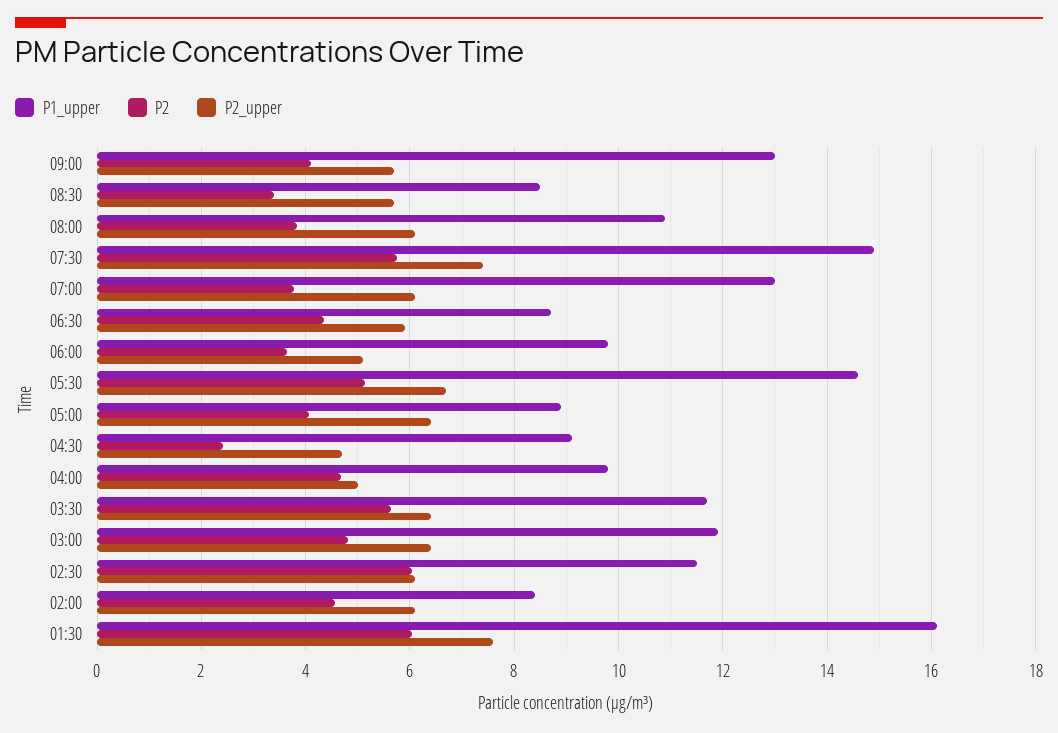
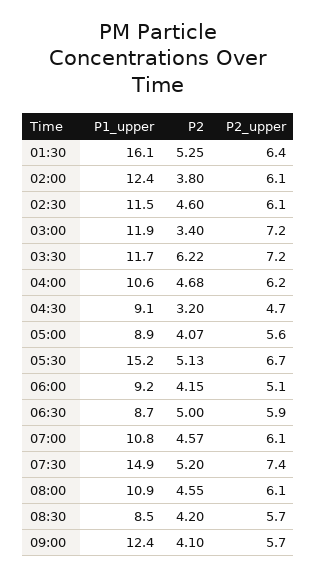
P1_upper, 09:00: 13 -> 12.4
P2, 08:30: 3.4 -> 4.2
P2, 08:00: 3.8 -> 4.55
P2, 07:30: 5.8 -> 5.2
P1_upper, 07:00: 13 -> 10.8
P2, 07:00: 3.8 -> 4.57
P2, 06:30: 4.4 -> 5
P1_upper, 06:00: 9.8 -> 9.2
P2, 06:00: 3.6 -> 4.15
P1_upper, 05:30: 14.6 -> 15.2
P2_upper, 05:00: 6.4 -> 5.6
P2, 04:30: 2.4 -> 3.2
P1_upper, 04:00: 9.8 -> 10.6
P2_upper, 04:00: 5 -> 6.2
P2, 03:30: 5.6 -> 6.22
P2_upper, 03:30: 6.4 -> 7.2
P2, 03:00: 4.8 -> 3.4
P2_upper, 03:00: 6.4 -> 7.2
P2, 02:30: 6 -> 4.6
P1_upper, 02:00: 8.4 -> 12.4
P2, 02:00: 4.6 -> 3.8
P2, 01:30: 6 -> 5.25
P2_upper, 01:30: 7.6 -> 6.4

